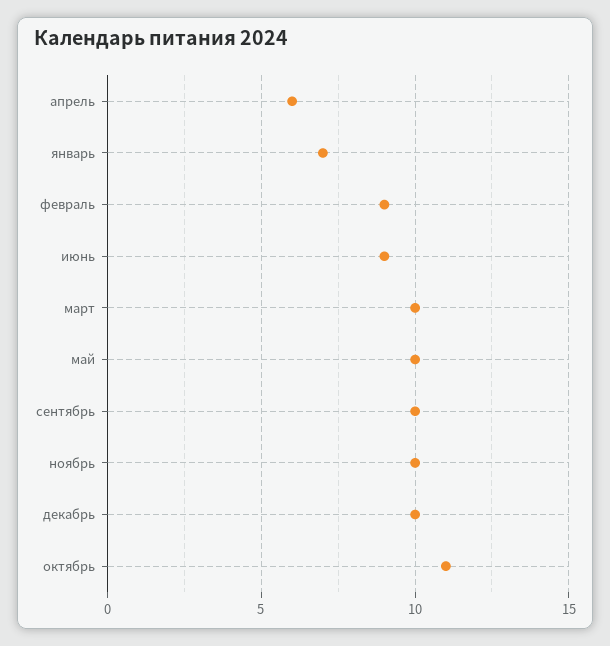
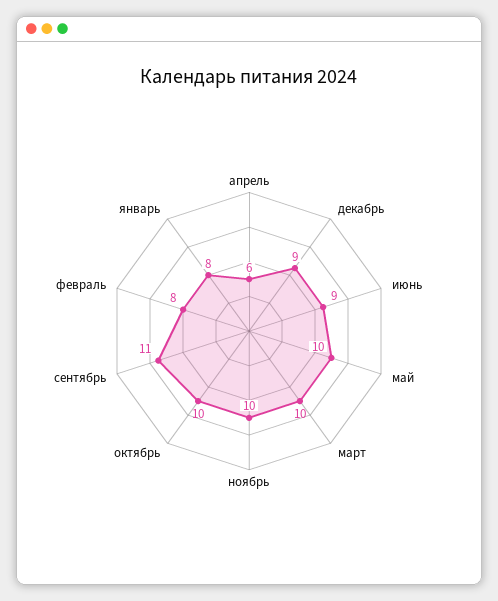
январь: 7 -> 8
февраль: 9 -> 8
сентябрь: 10 -> 11
декабрь: 10 -> 9
октябрь: 11 -> 10

